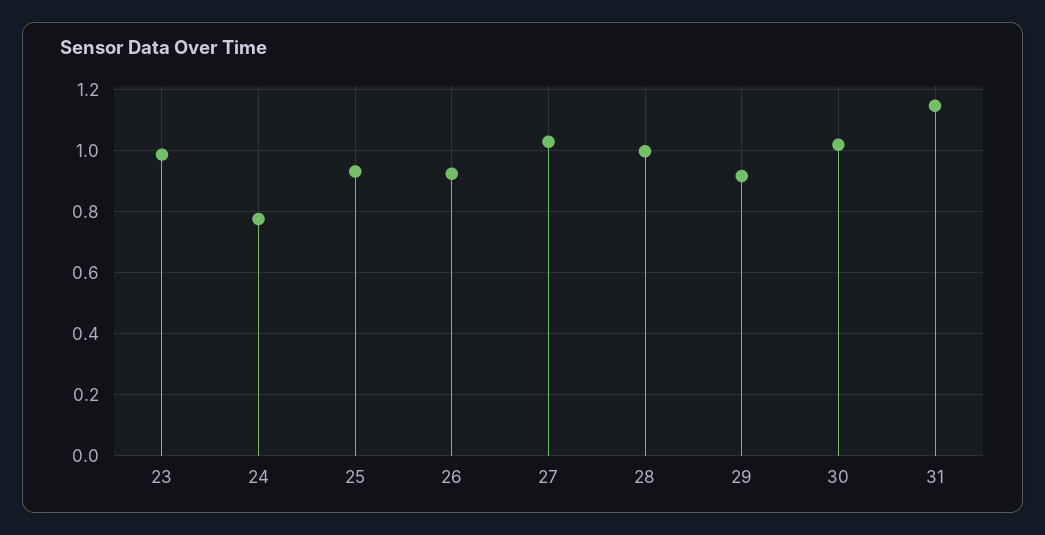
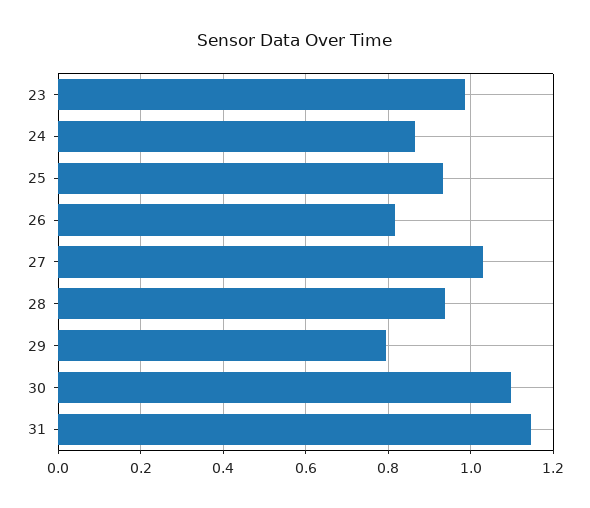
24: 0.78 -> 0.86
26: 0.92 -> 0.82
28: 1 -> 0.94
29: 0.92 -> 0.8
30: 1.02 -> 1.1

